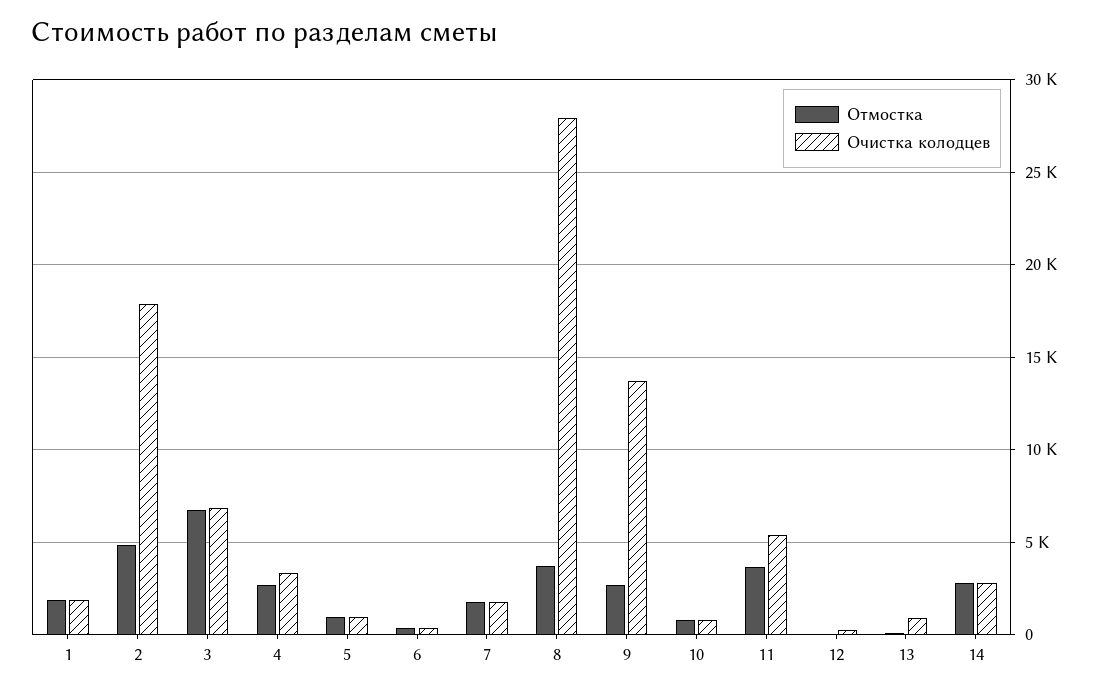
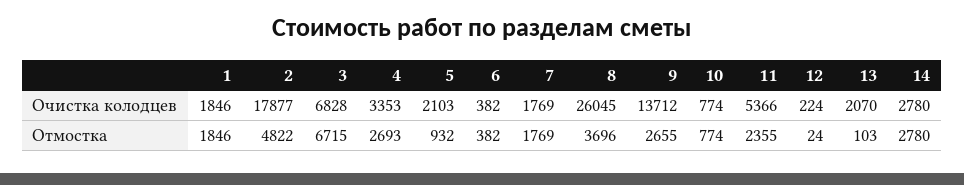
Очистка колодцев, 5: 1000 -> 2103
Очистка колодцев, 8: 28000 -> 26045
Отмостка, 11: 3500 -> 2355
Очистка колодцев, 13: 1000 -> 2070

